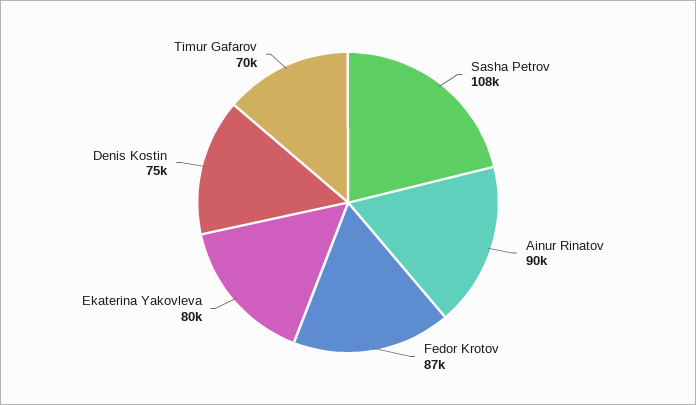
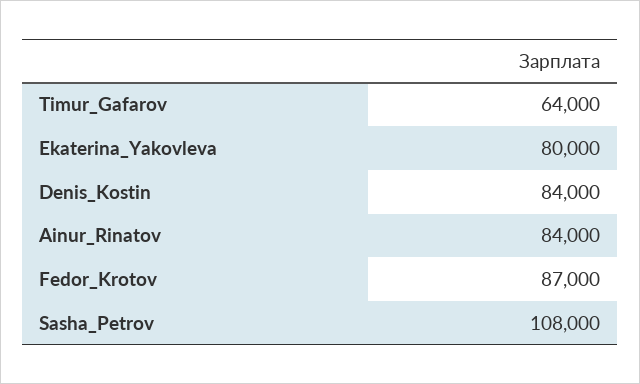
Ainur Rinatov: 90000 -> 84000
Denis Kostin: 75000 -> 84000
Timur Gafarov: 70000 -> 64000

